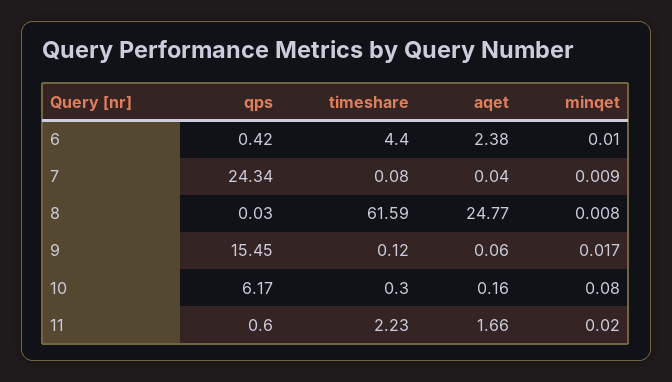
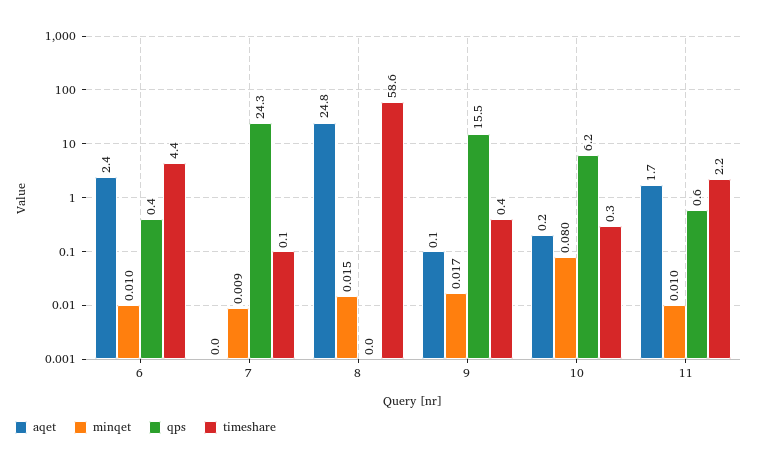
timeshare, 8: 61.59 -> 58.6
minqet, 8: 0.008 -> 0.015
timeshare, 9: 0.12 -> 0.4
minqet, 11: 0.02 -> 0.01

